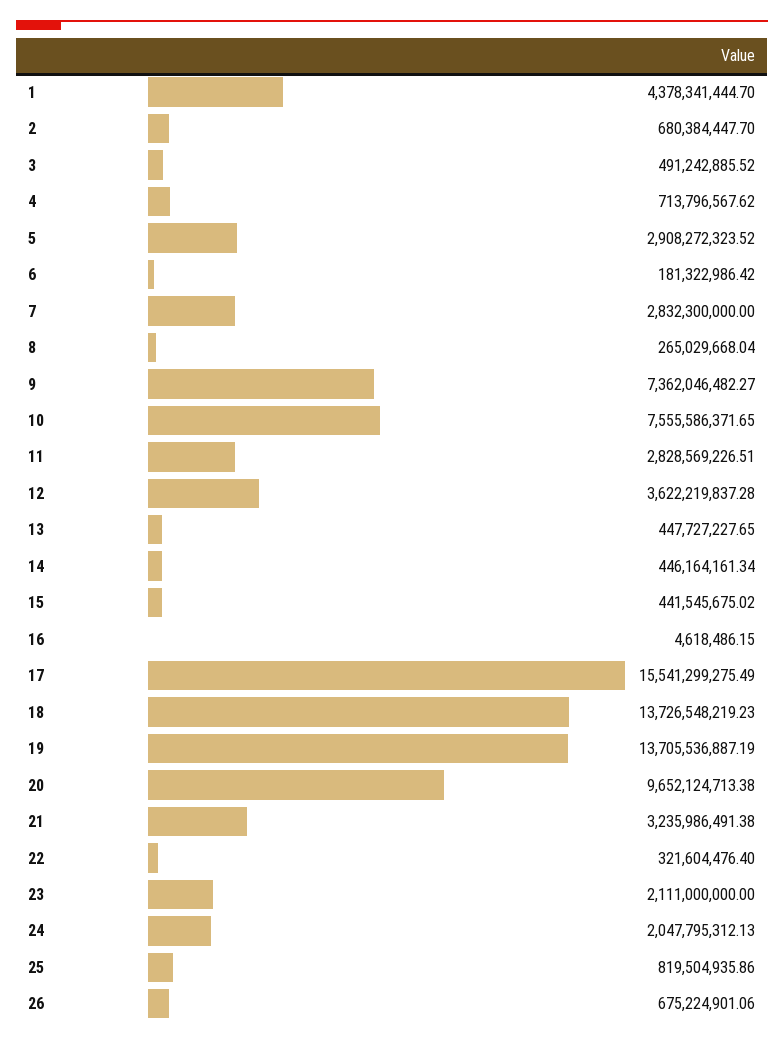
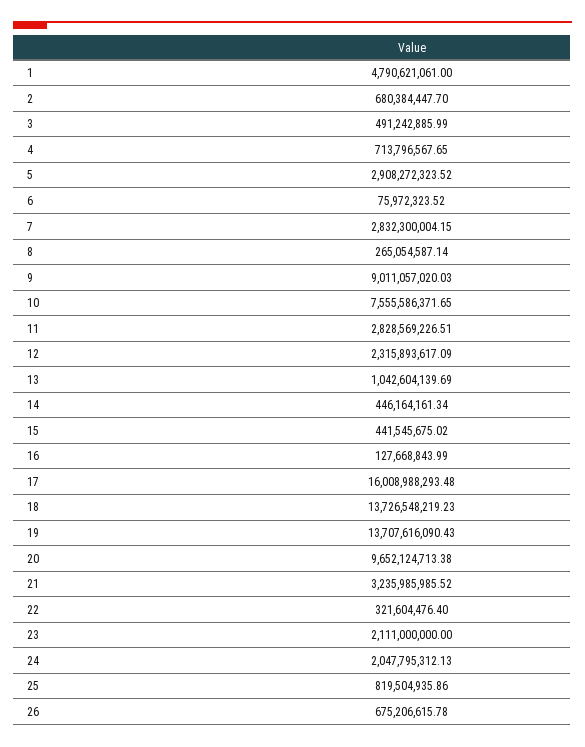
1: 4378341444.7 -> 4790621061
3: 491242885.52 -> 491242885.99
4: 713796567.62 -> 713796567.65
6: 181322986.42 -> 75972323.52
7: 2832300000 -> 2832300004.15
8: 265029668.04 -> 265054587.14
9: 7362046482.27 -> 9011057020.03
12: 3622219837.28 -> 2315893617.09
13: 447727227.65 -> 1042604139.69
16: 4618486.15 -> 127668843.99
17: 15541299275.49 -> 16008988293.48
19: 13705536887.19 -> 13707616090.43
21: 3235986491.38 -> 3235985985.52
26: 675224901.06 -> 675206615.78

